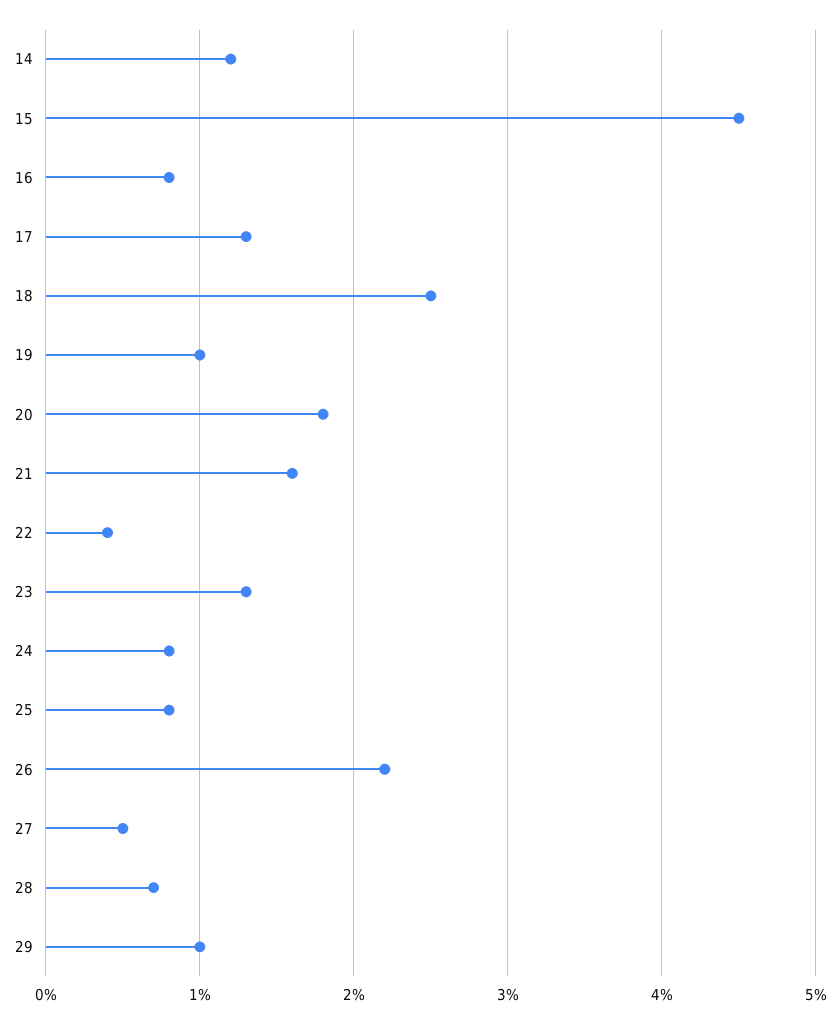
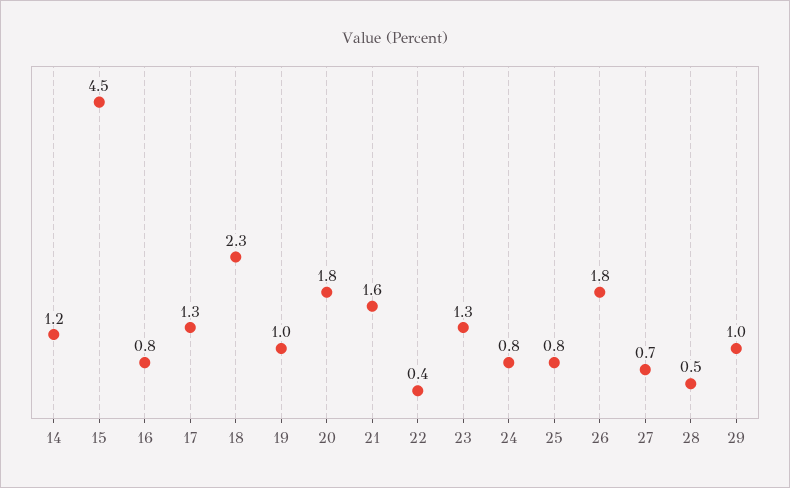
18: 2.5 -> 2.3
26: 2.2 -> 1.8
27: 0.5 -> 0.7
28: 0.7 -> 0.5

